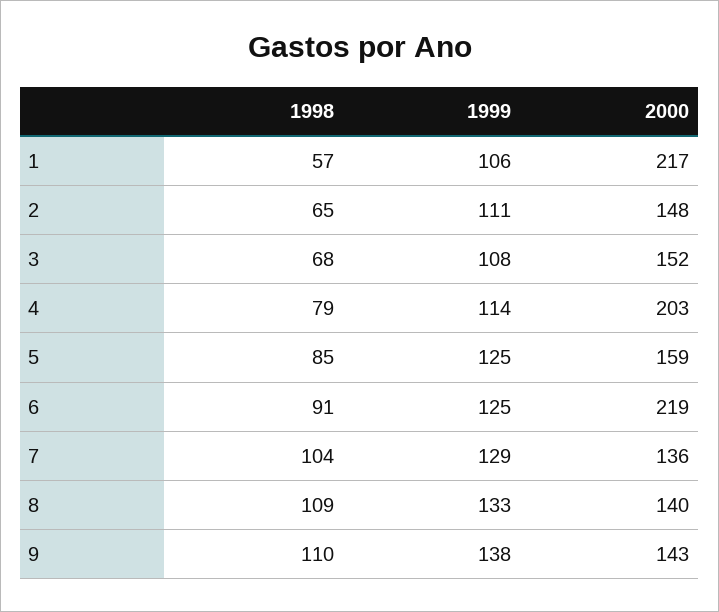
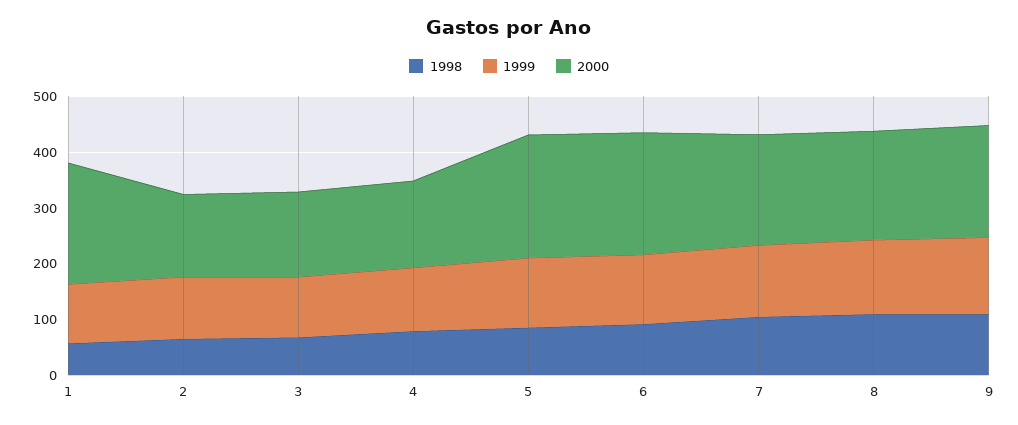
2000, 4: 203 -> 160
2000, 5: 159 -> 220
2000, 7: 136 -> 200
2000, 8: 140 -> 200
2000, 9: 143 -> 200

